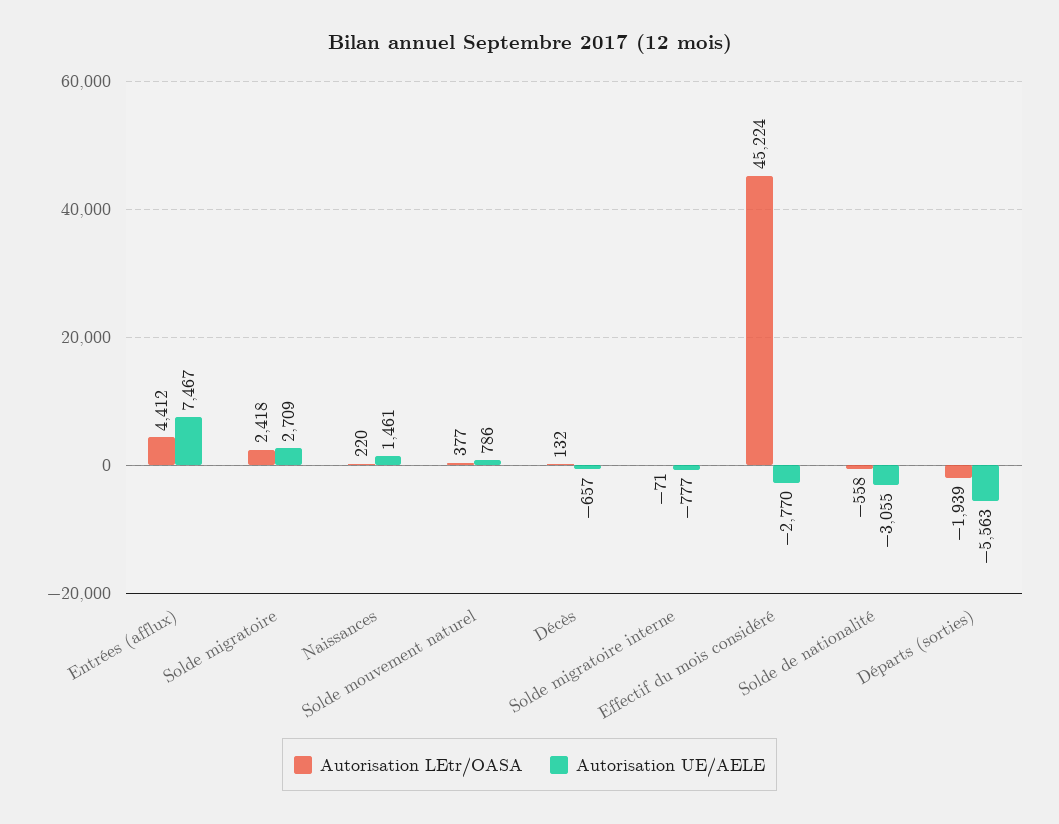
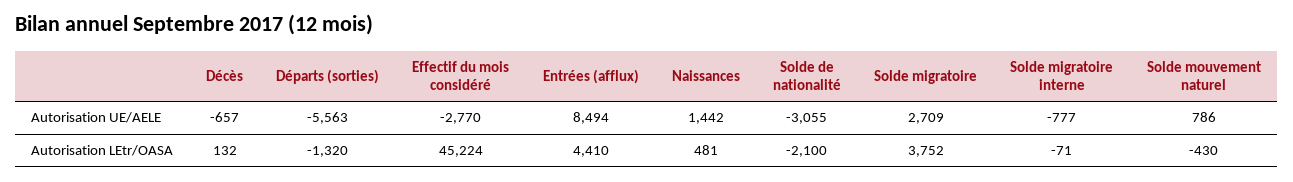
Autorisation LEtr/OASA, Entrées (afflux): 4412 -> 4410
Autorisation UE/AELE, Entrées (afflux): 7467 -> 8494
Autorisation LEtr/OASA, Solde migratoire: 2418 -> 3752
Autorisation LEtr/OASA, Naissances: 220 -> 481
Autorisation UE/AELE, Naissances: 1461 -> 1442
Autorisation LEtr/OASA, Solde mouvement naturel: 377 -> -430
Autorisation LEtr/OASA, Solde de nationalité: -558 -> -2100
Autorisation LEtr/OASA, Départs (sorties): -1939 -> -1320

